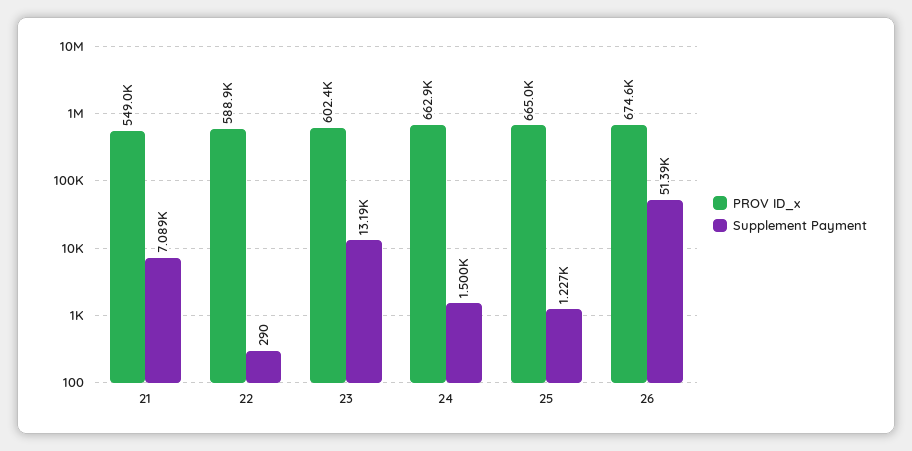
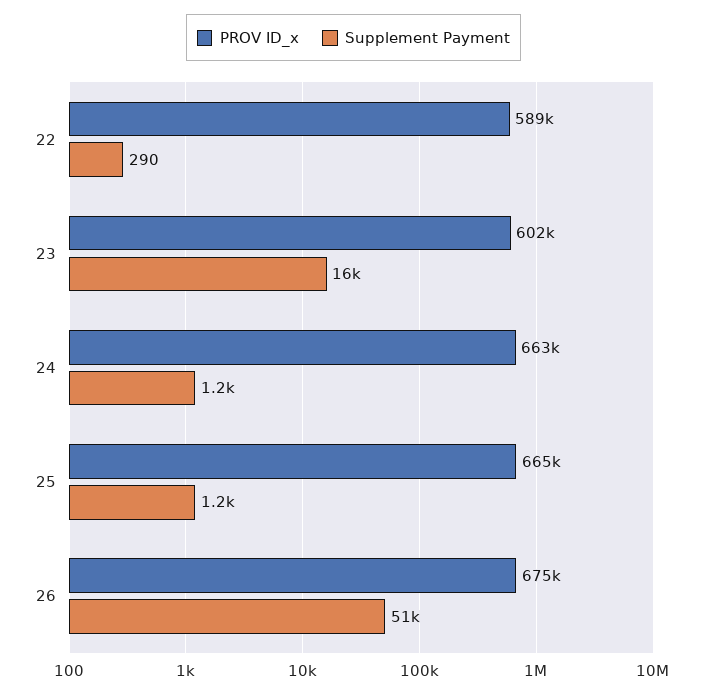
PROV ID_x, 21: 549000 -> none
Supplement Payment, 21: 7089 -> none
Supplement Payment, 23: 13190 -> 16000
Supplement Payment, 24: 1500 -> 1200

